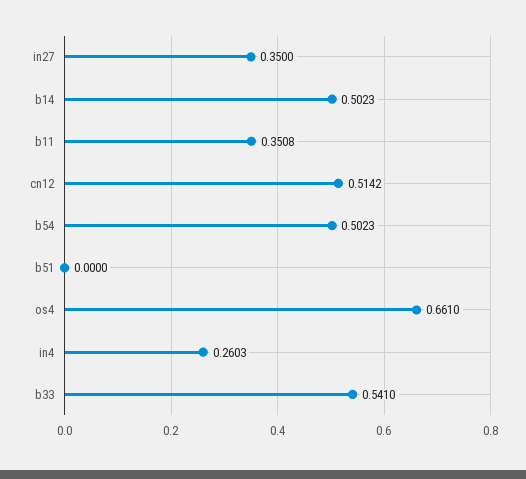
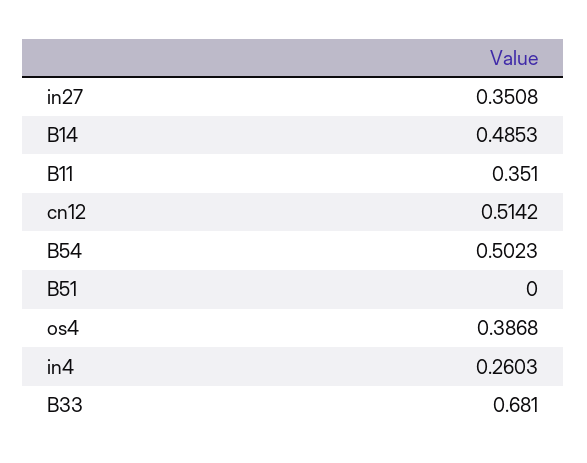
in27: 0.35 -> 0.3508
b14: 0.5023 -> 0.4853
b11: 0.3508 -> 0.351
os4: 0.661 -> 0.3868
b33: 0.541 -> 0.681

